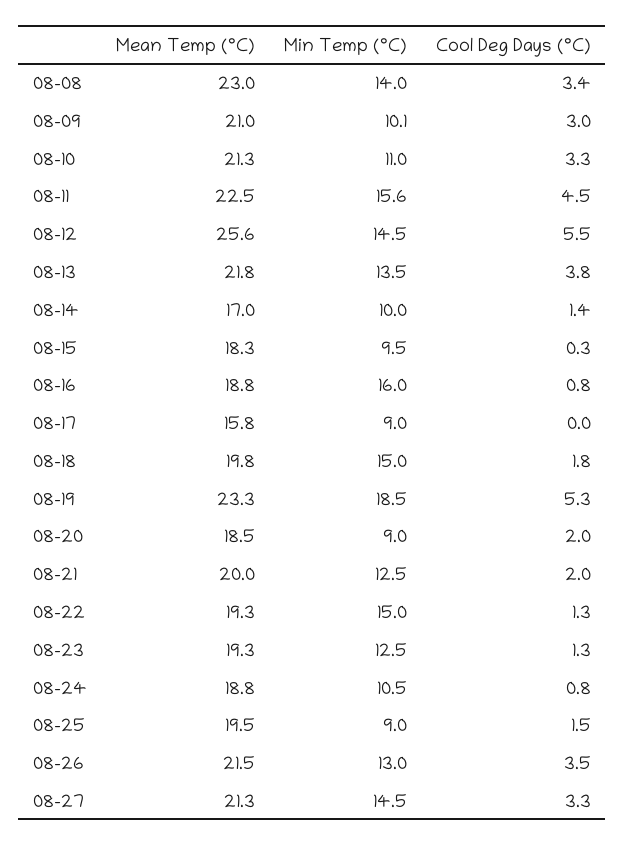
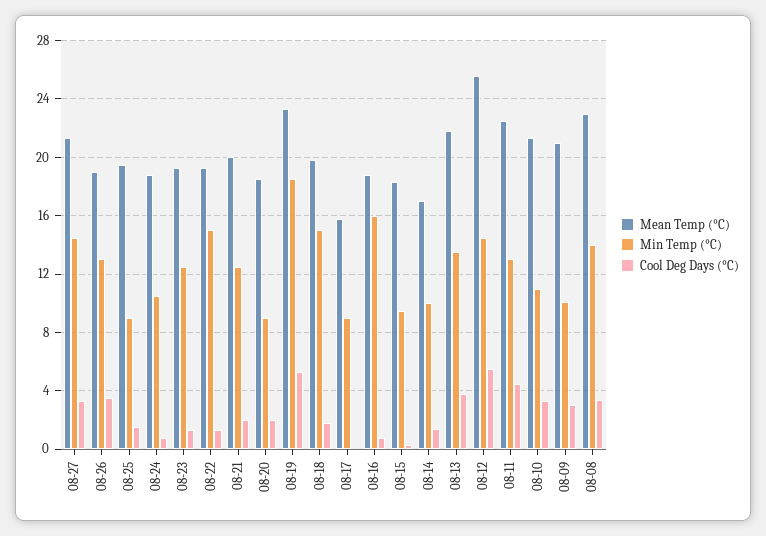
Min Temp (°C), 08-11: 15.6 -> 13
Mean Temp (°C), 08-26: 21.5 -> 19

